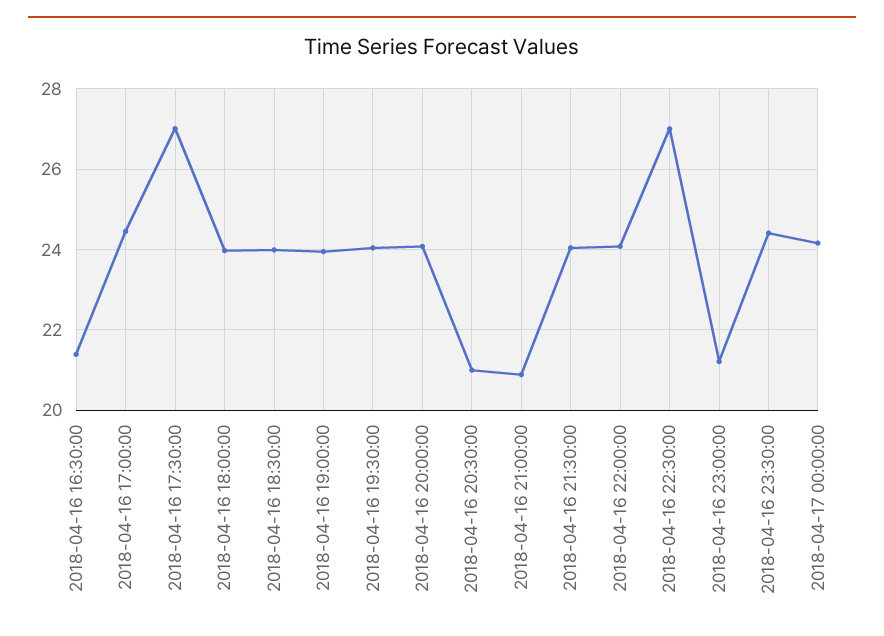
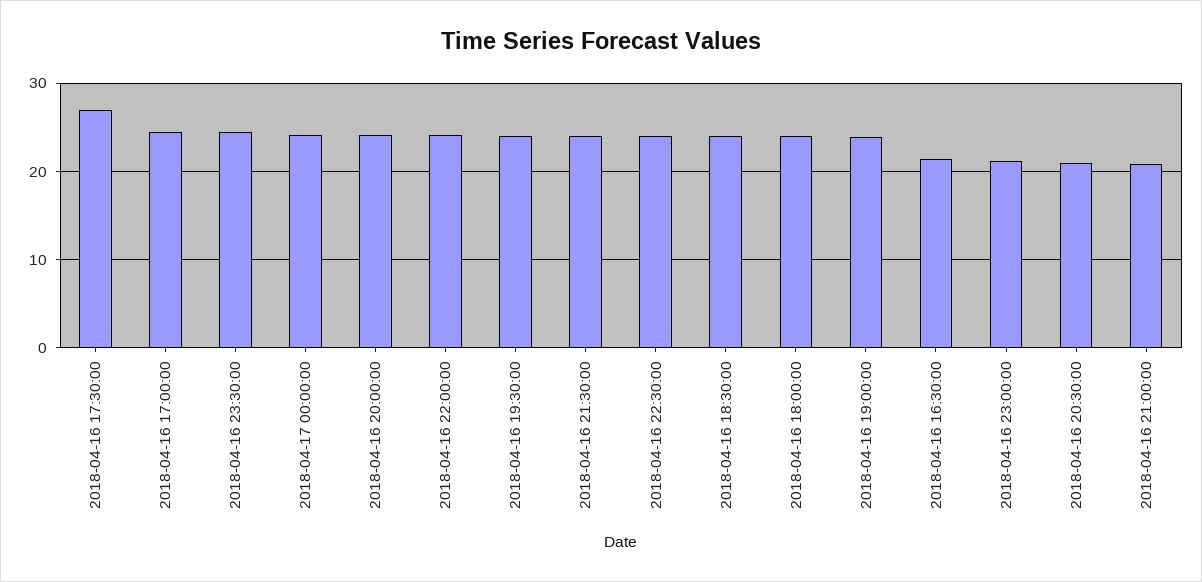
2018-04-16 22:30:00: 27 -> 24

